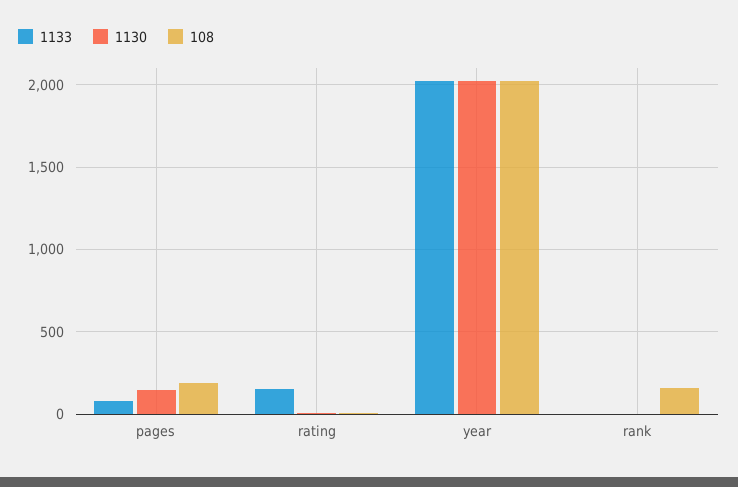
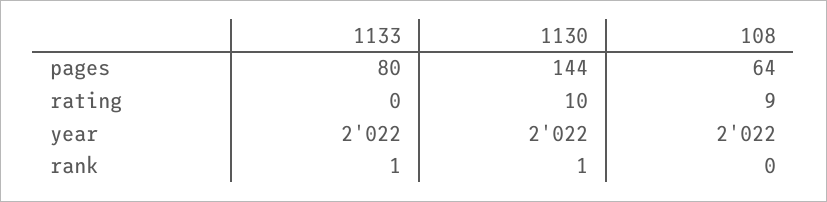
108, pages: 200 -> 64
1133, rating: 150 -> 0
108, rank: 150 -> 0

